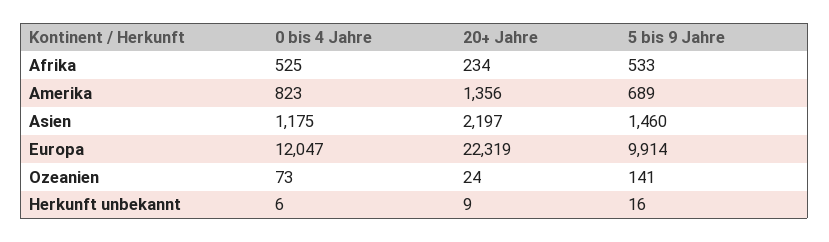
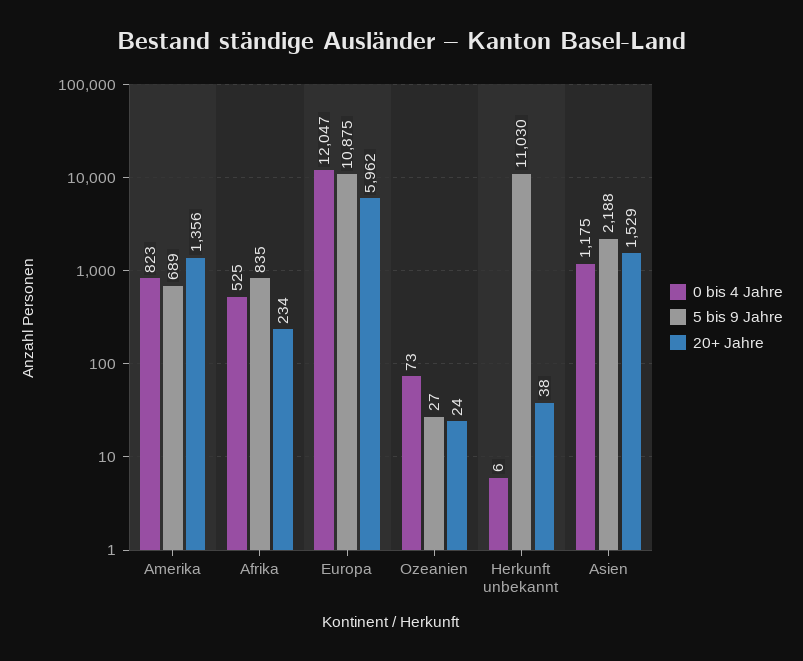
5 bis 9 Jahre, Afrika: 533 -> 835
20+ Jahre, Asien: 2197 -> 1529
5 bis 9 Jahre, Asien: 1460 -> 2188
20+ Jahre, Europa: 22319 -> 5962
5 bis 9 Jahre, Europa: 9914 -> 10875
5 bis 9 Jahre, Ozeanien: 141 -> 27
20+ Jahre, Herkunft unbekannt: 9 -> 38
5 bis 9 Jahre, Herkunft unbekannt: 16 -> 11030

